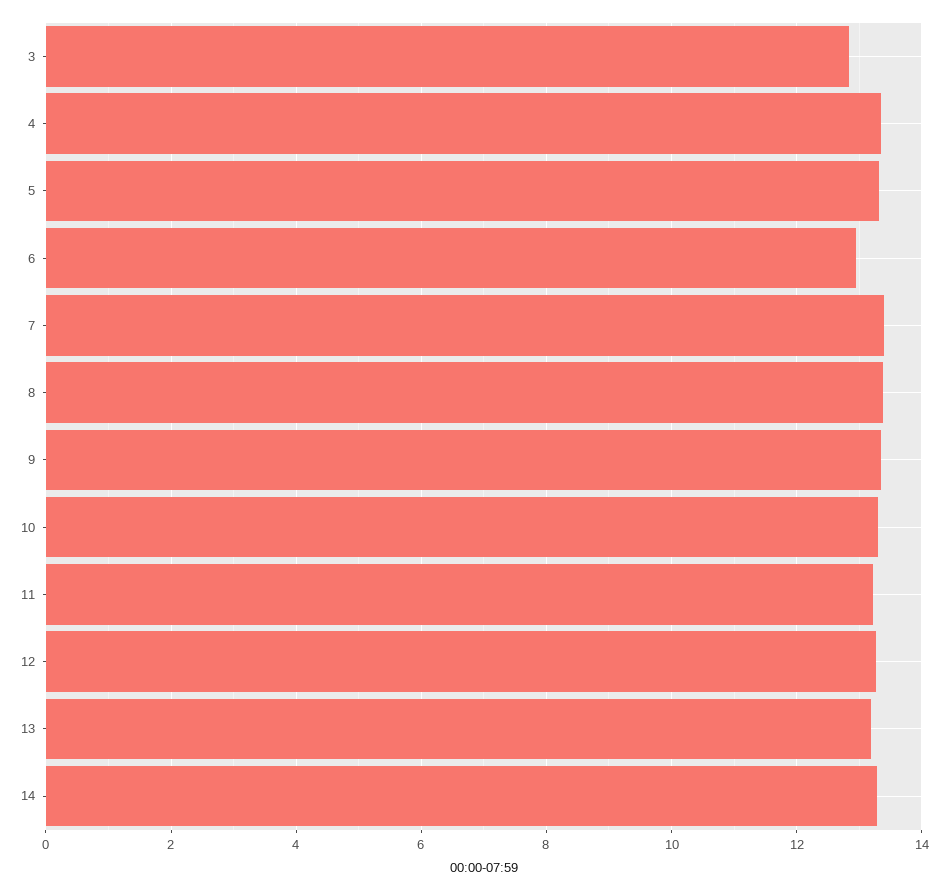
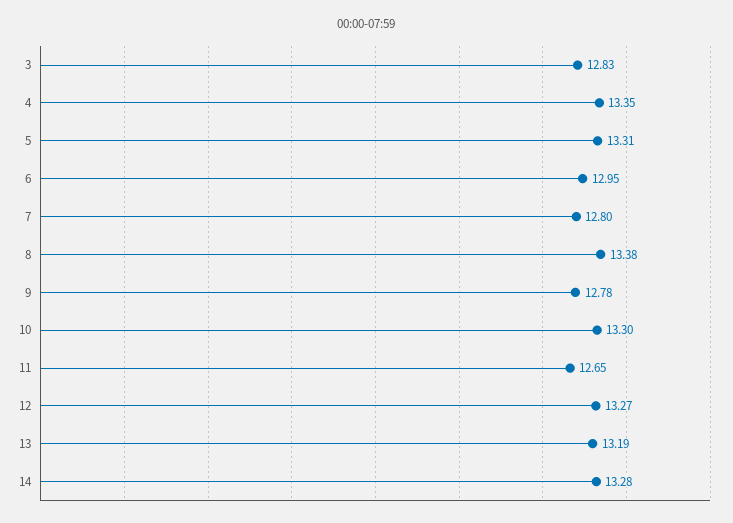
7: 13.4 -> 12.8
9: 13.4 -> 12.78
11: 13.2 -> 12.65

